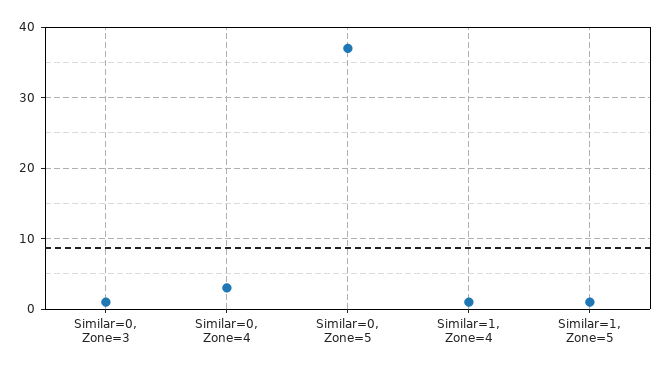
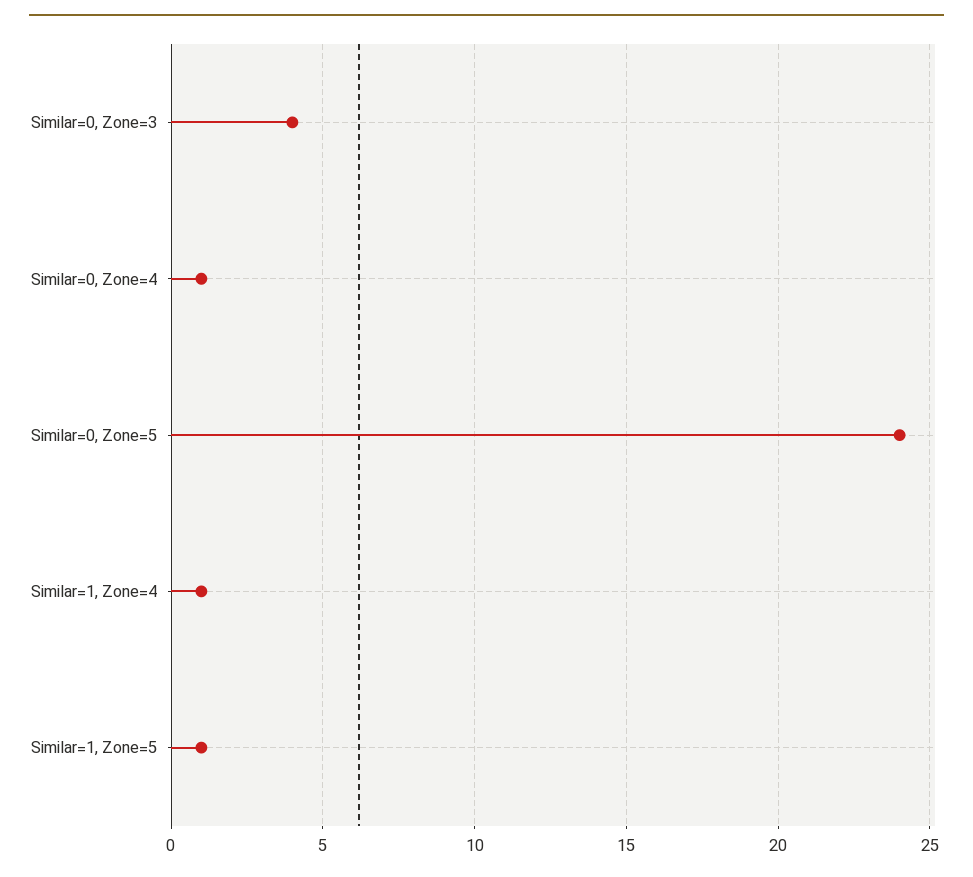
Similar=0, Zone=3: 1 -> 4
Similar=0, Zone=4: 3 -> 1
Similar=0, Zone=5: 37 -> 24

